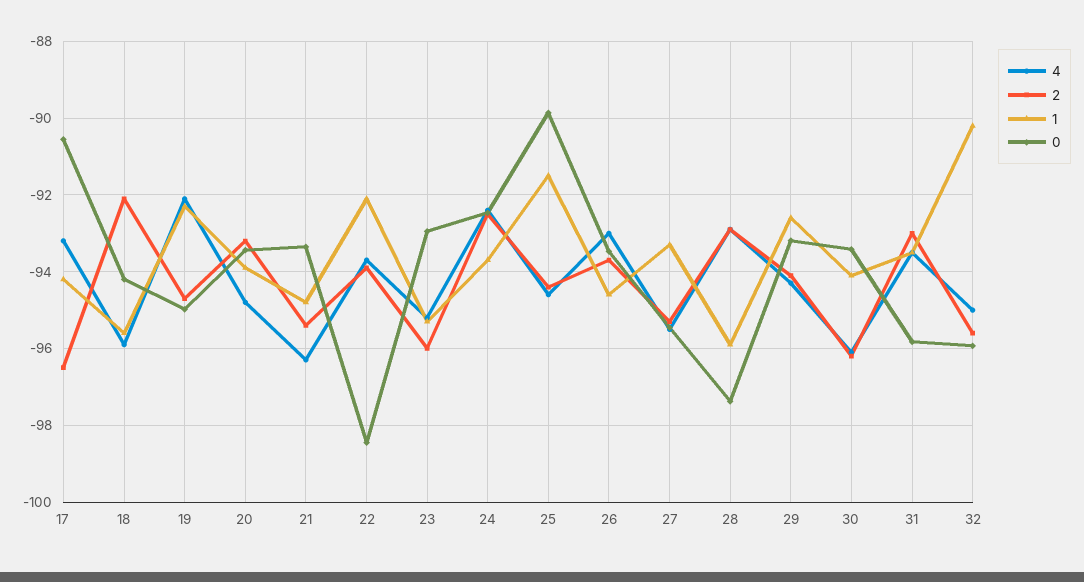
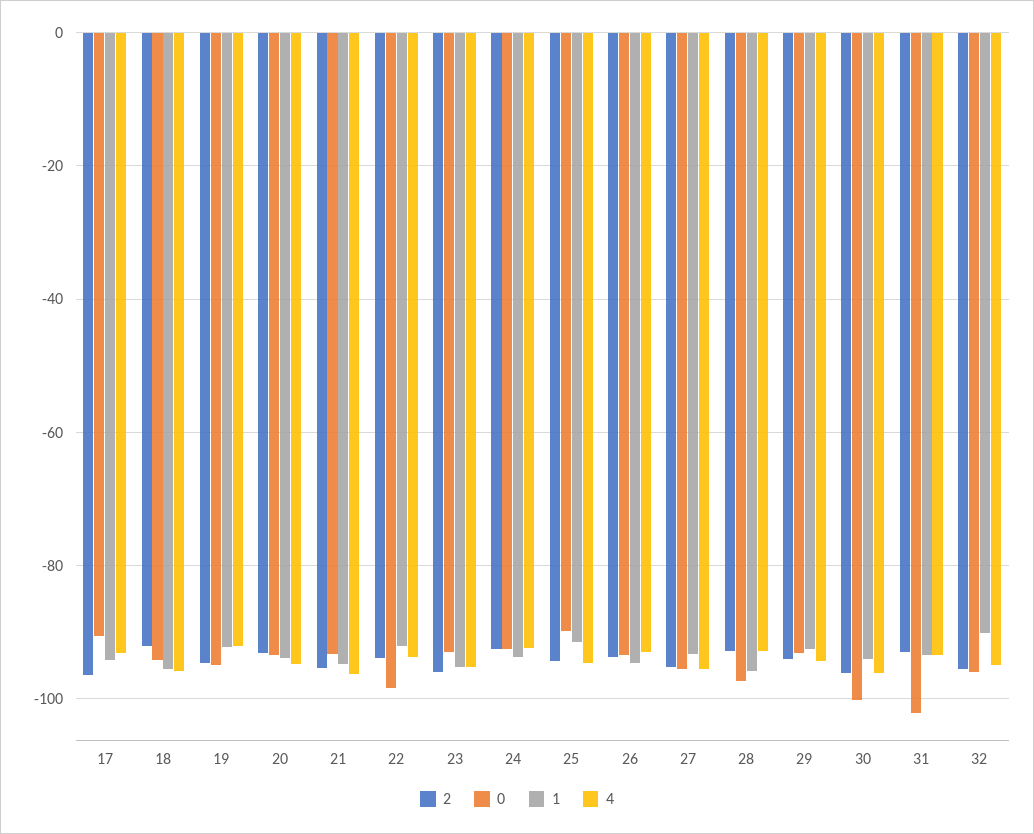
0, 30: -93.4 -> -100
0, 31: -95.8 -> -102

